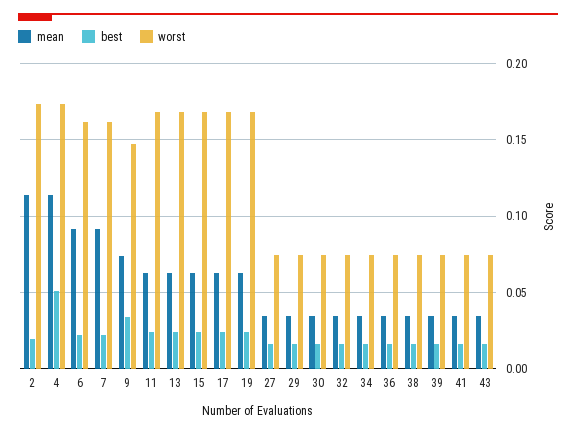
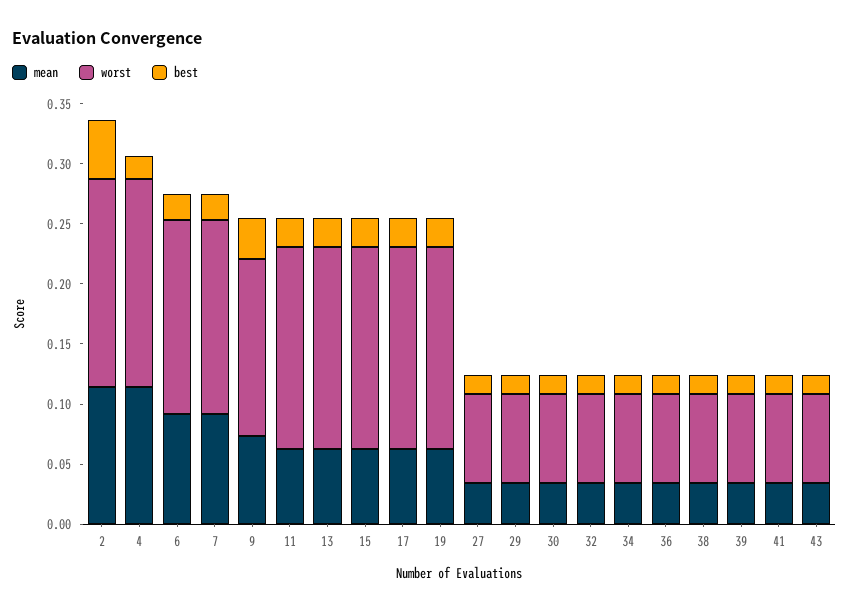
best, 2: 0.02 -> 0.05
best, 4: 0.05 -> 0.02

